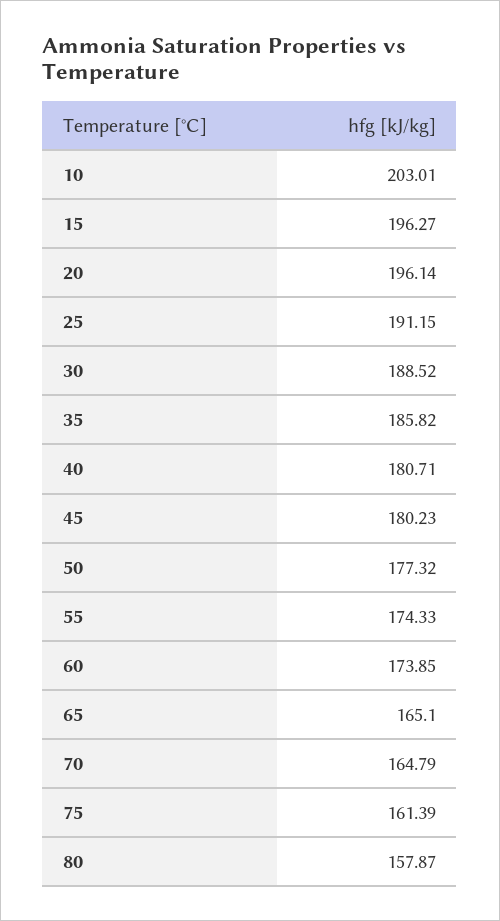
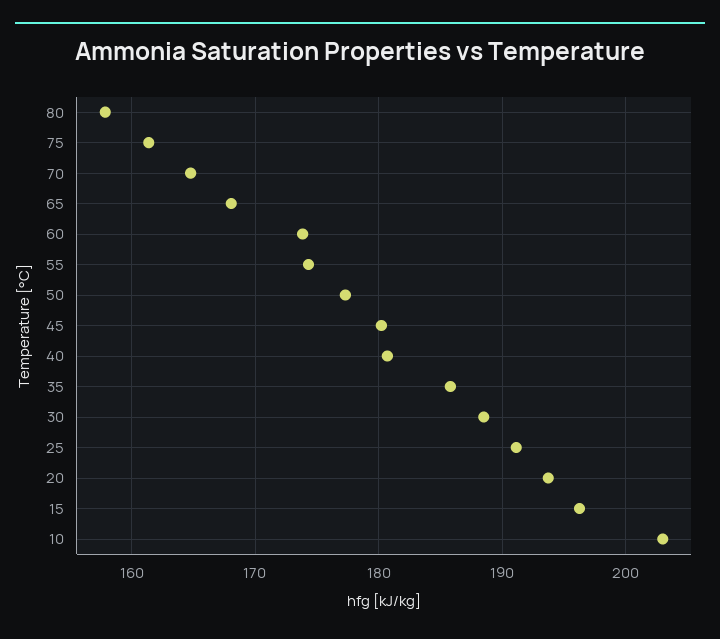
20: 196.14 -> 194
65: 165.1 -> 168

